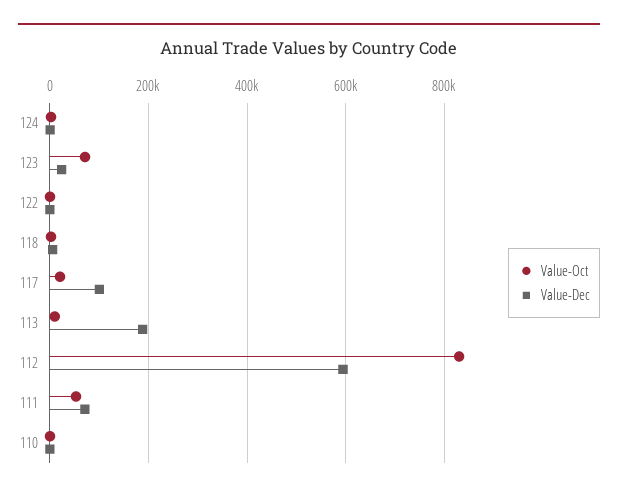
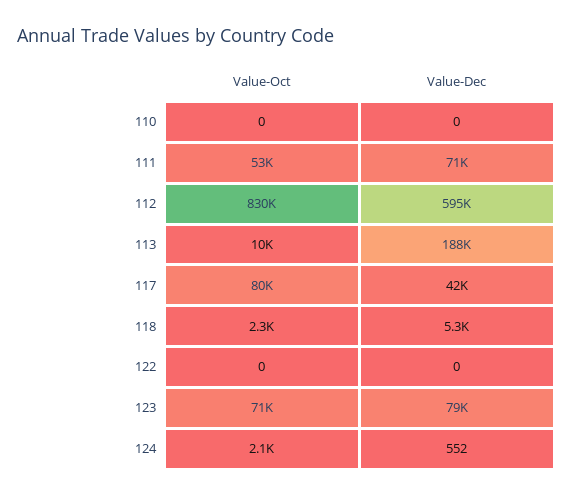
Value-Dec, 123: 20000 -> 79000
Value-Oct, 117: 20000 -> 80000
Value-Dec, 117: 100000 -> 42000

